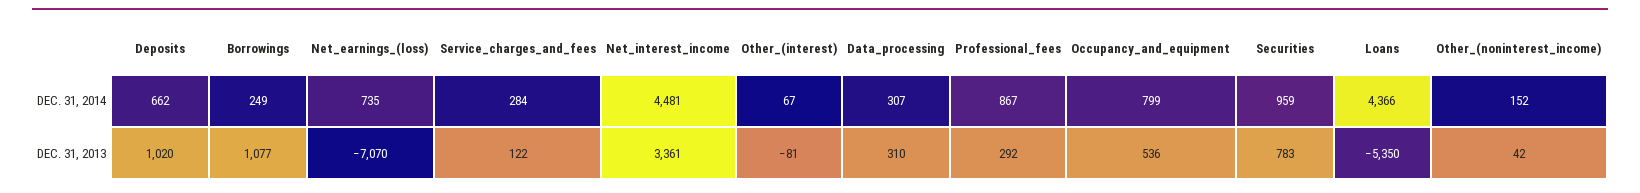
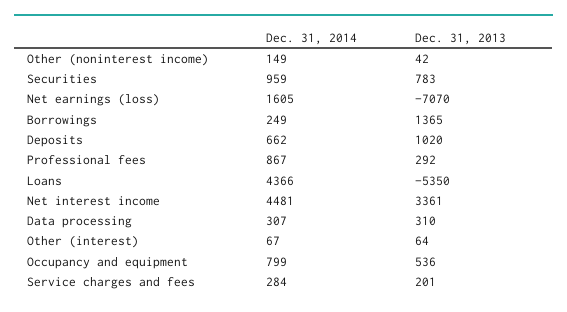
Net_earnings_(loss), DEC. 31, 2014: 735 -> 1605
Other_(noninterest_income), DEC. 31, 2014: 152 -> 149
Borrowings, DEC. 31, 2013: 1077 -> 1365
Service_charges_and_fees, DEC. 31, 2013: 122 -> 201
Other_(interest), DEC. 31, 2013: -81 -> 64

